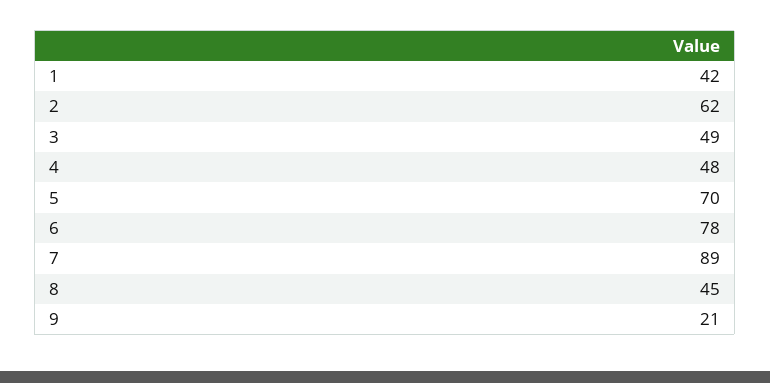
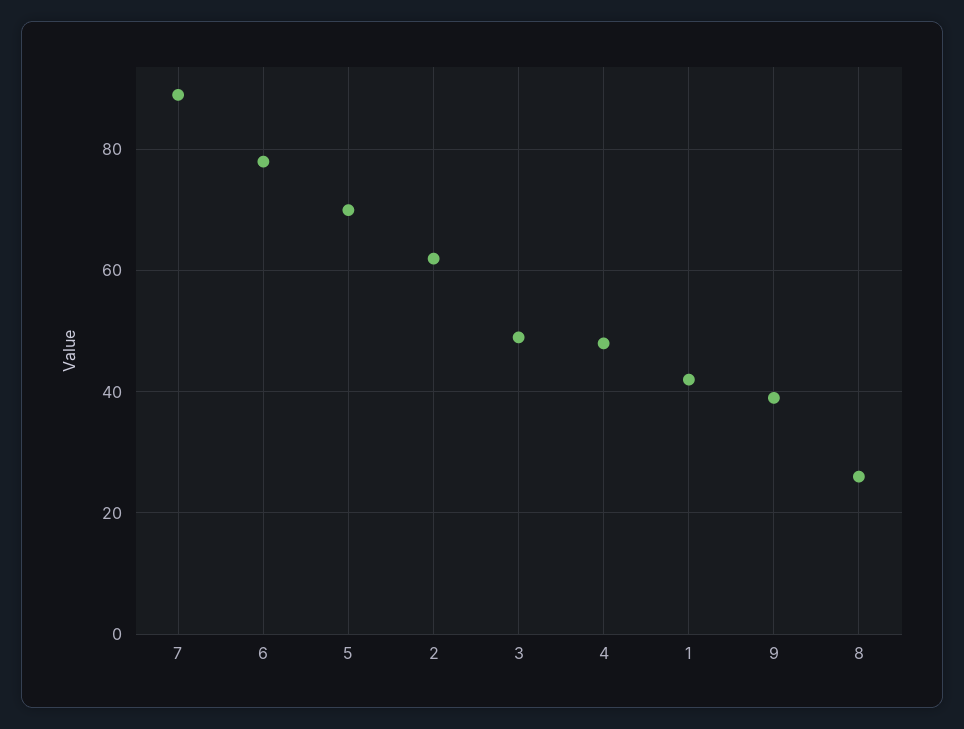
8: 45 -> 25
9: 21 -> 40

